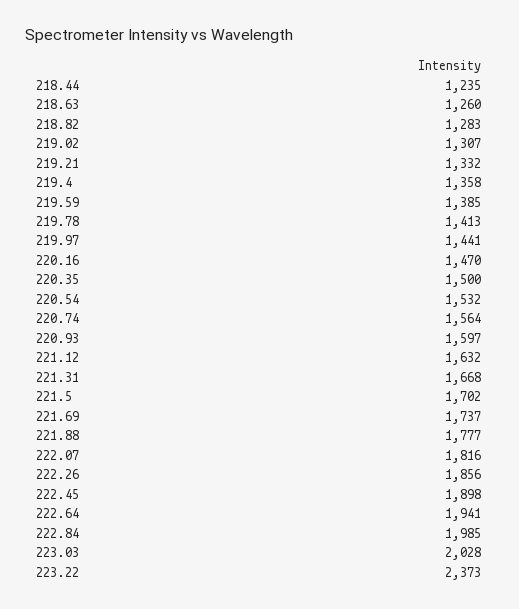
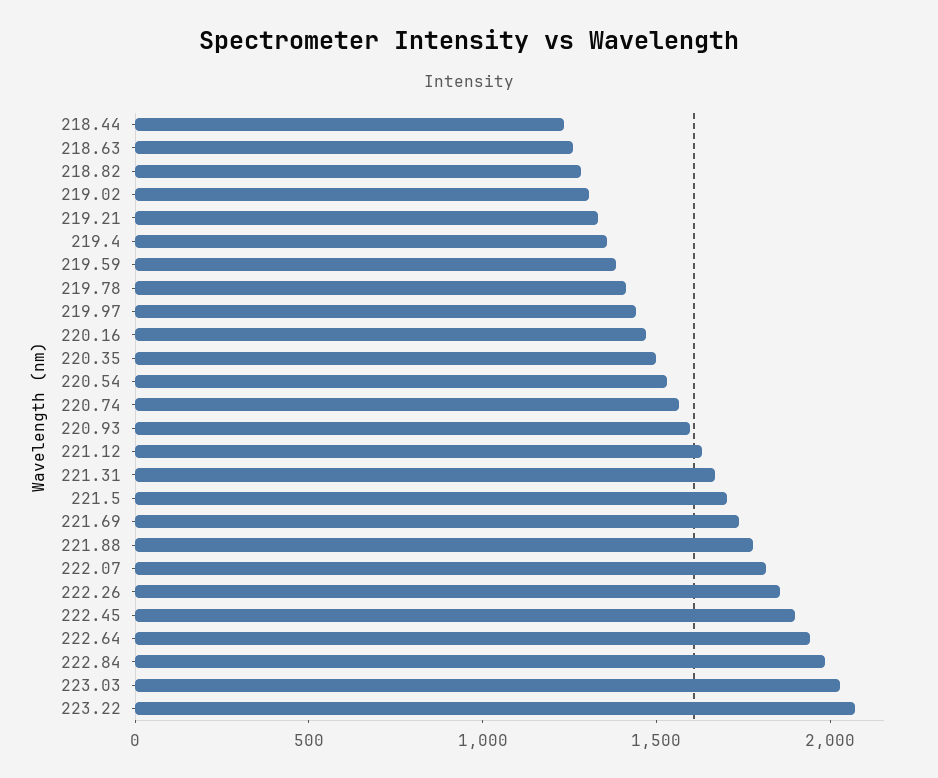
223.22: 2373 -> 2100

